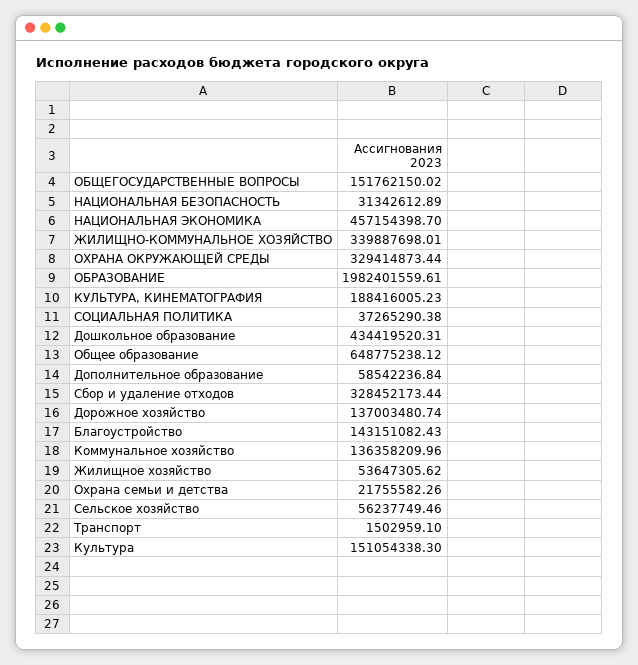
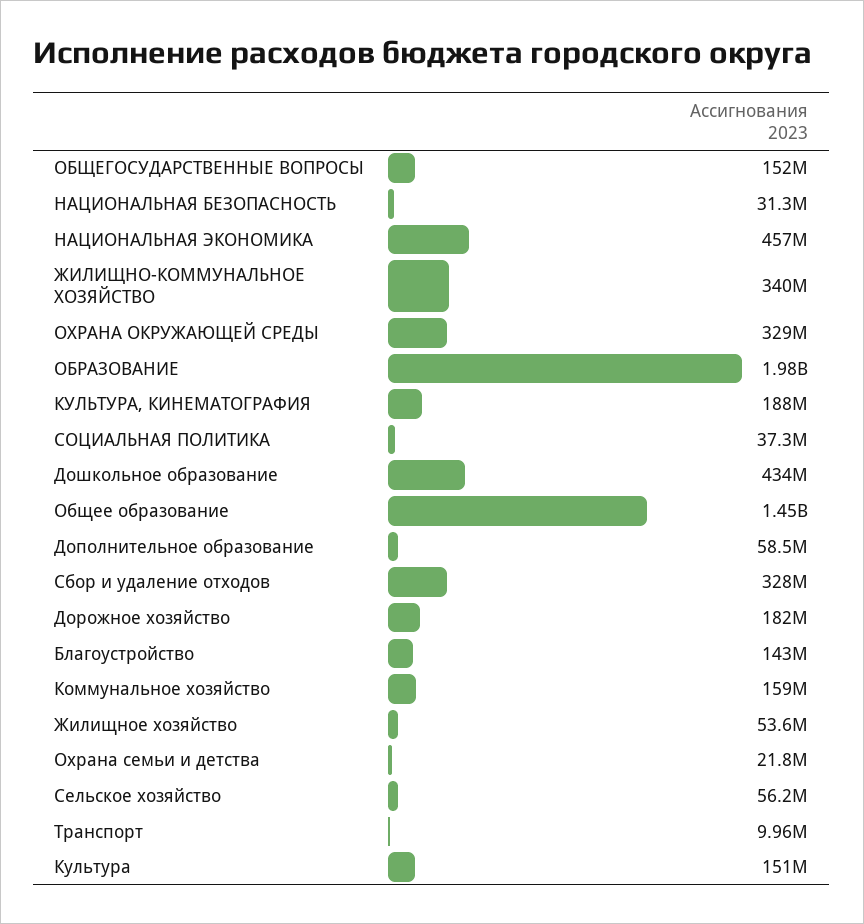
Общее образование: 648775238.12 -> 1450000000
Дорожное хозяйство: 137003480.74 -> 182000000
Коммунальное хозяйство: 136358209.96 -> 159000000
Транспорт: 1502959.1 -> 9960000

